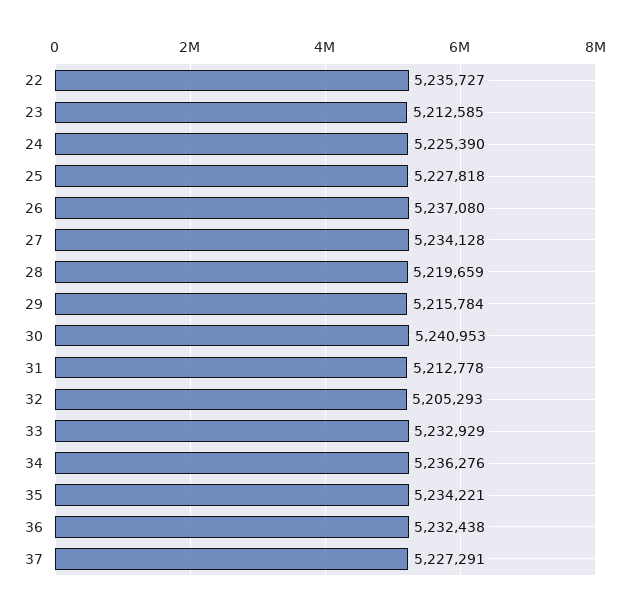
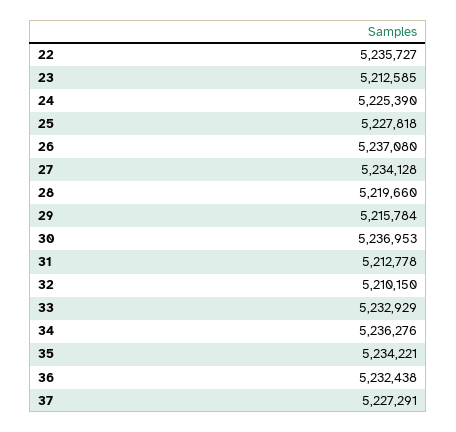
28: 5219659 -> 5219660
30: 5240953 -> 5236953
32: 5205293 -> 5210150

